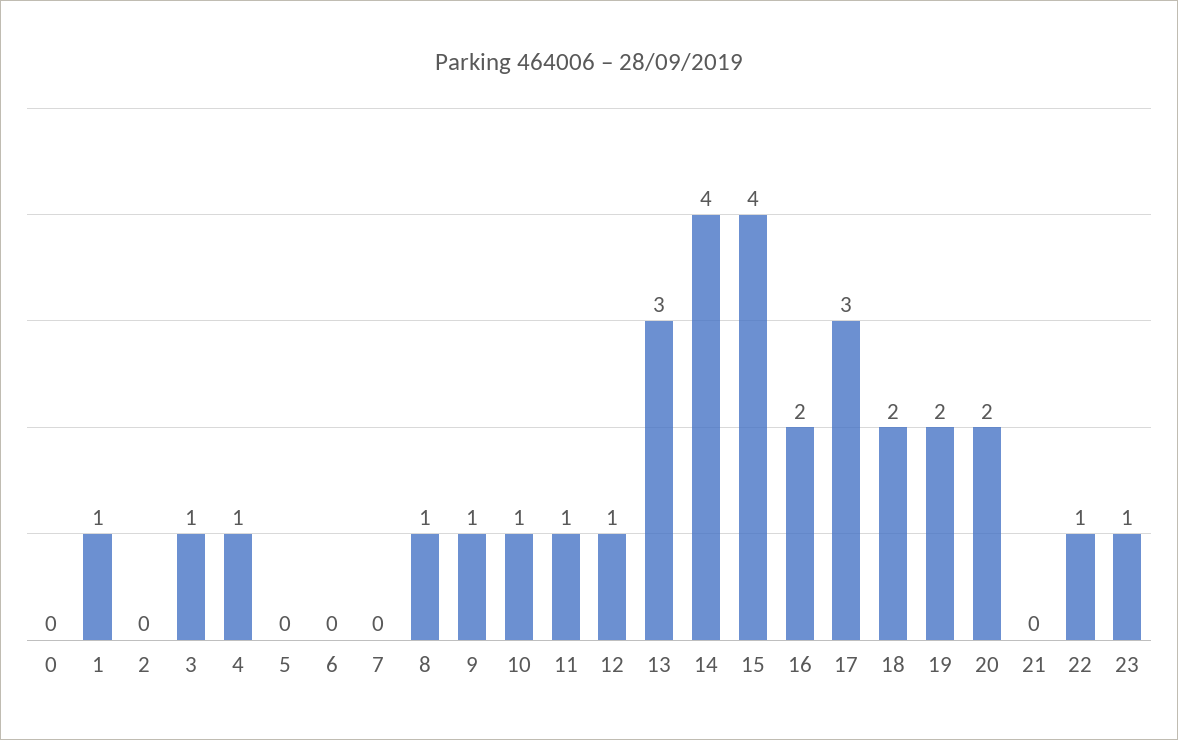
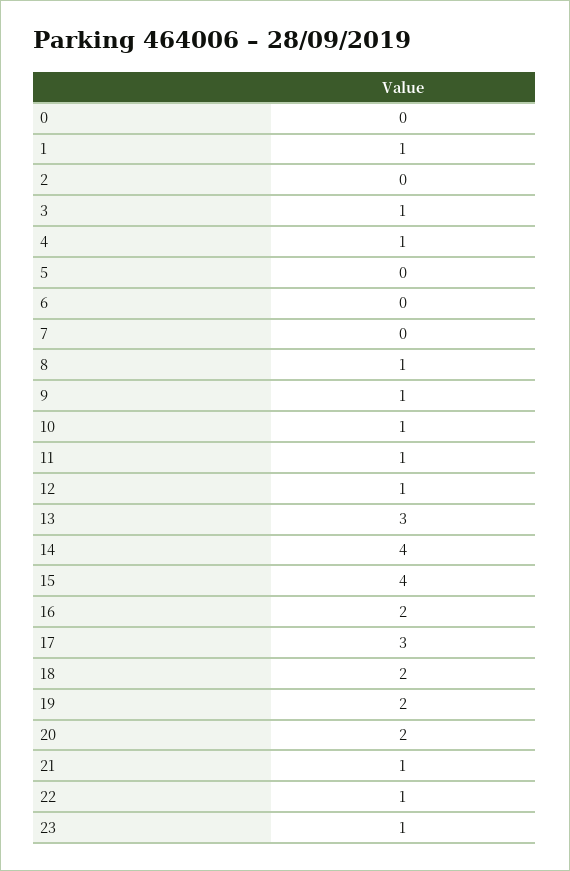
21: 0 -> 1

